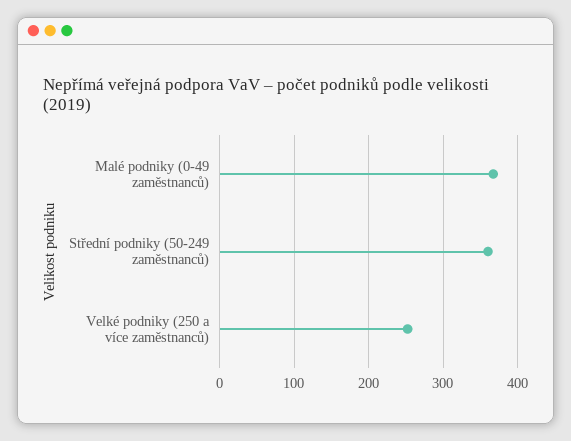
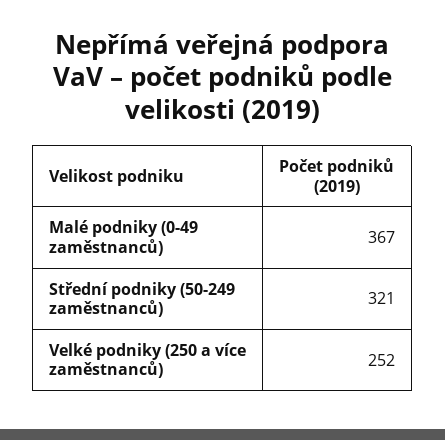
Střední podniky (50-249 zaměstnanců): 360 -> 321

